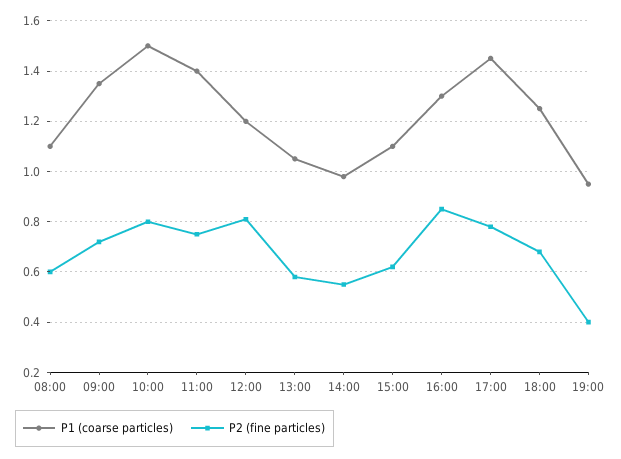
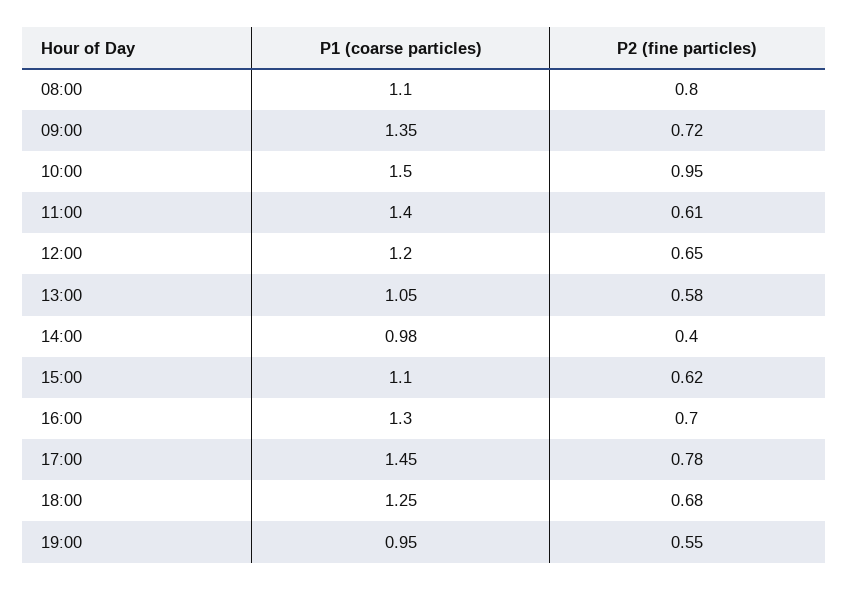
P2 (fine particles), 08:00: 0.6 -> 0.8
P2 (fine particles), 10:00: 0.8 -> 0.95
P2 (fine particles), 11:00: 0.75 -> 0.61
P2 (fine particles), 12:00: 0.8 -> 0.65
P2 (fine particles), 14:00: 0.55 -> 0.4
P2 (fine particles), 16:00: 0.85 -> 0.7
P2 (fine particles), 19:00: 0.4 -> 0.55

